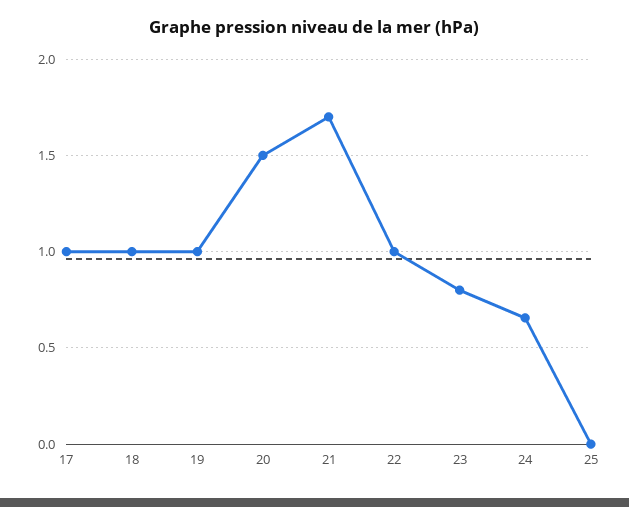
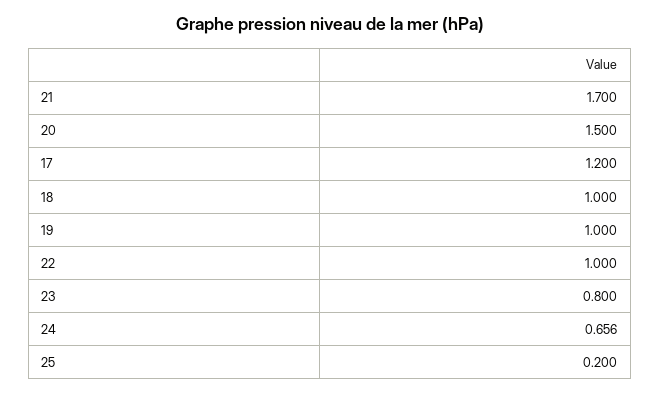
17: 1 -> 1.2
25: 0 -> 0.2

